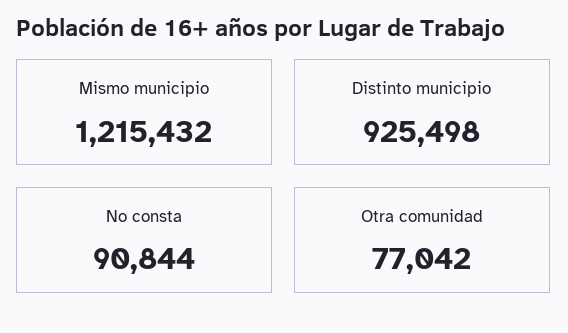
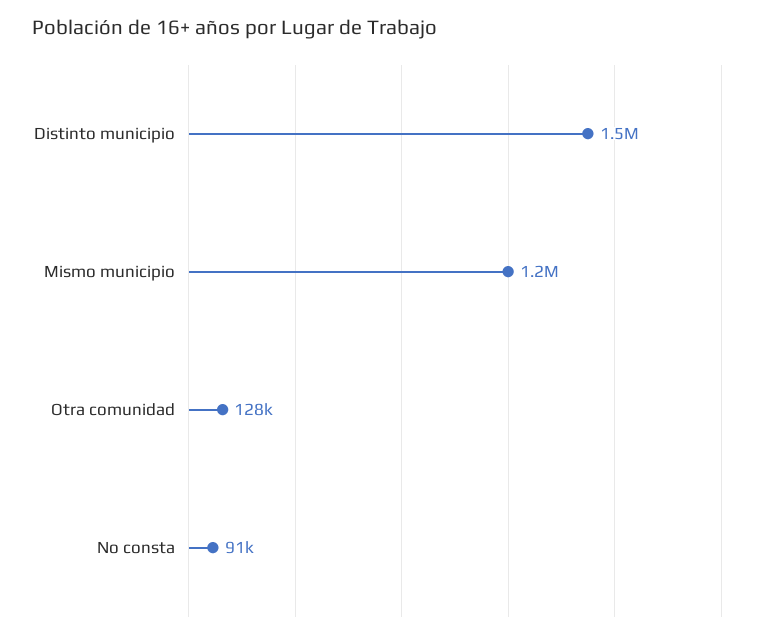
Distinto municipio: 925498 -> 1500000
Otra comunidad: 77042 -> 128000

